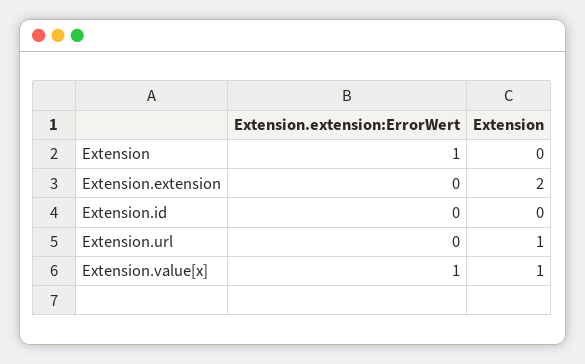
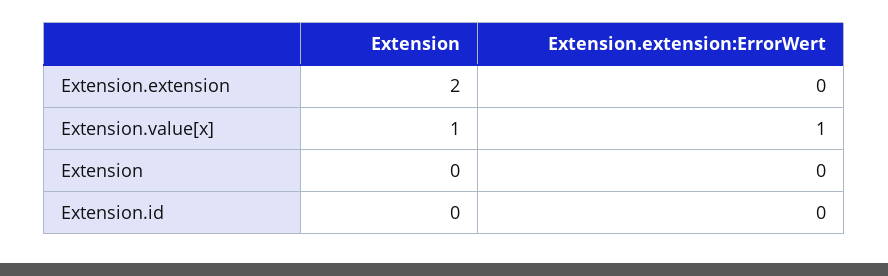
Extension.extension:ErrorWert, Extension: 1 -> 0
Extension.extension:ErrorWert, Extension.url: 0 -> none
Extension, Extension.url: 1 -> none

